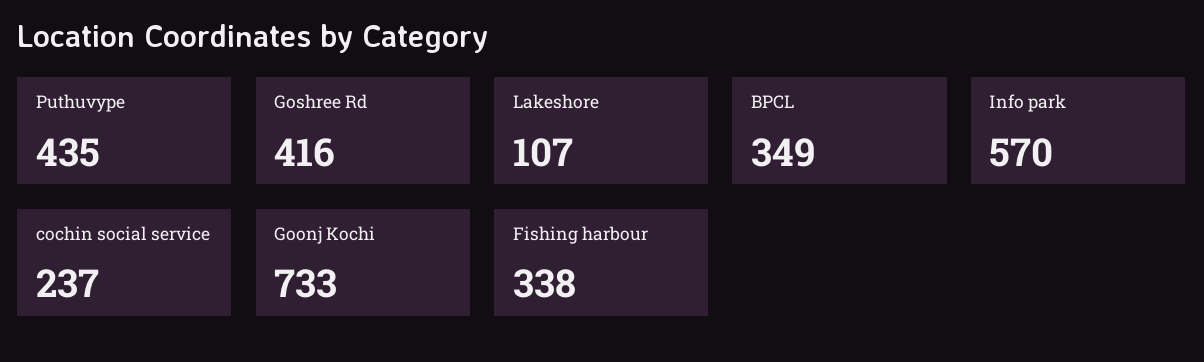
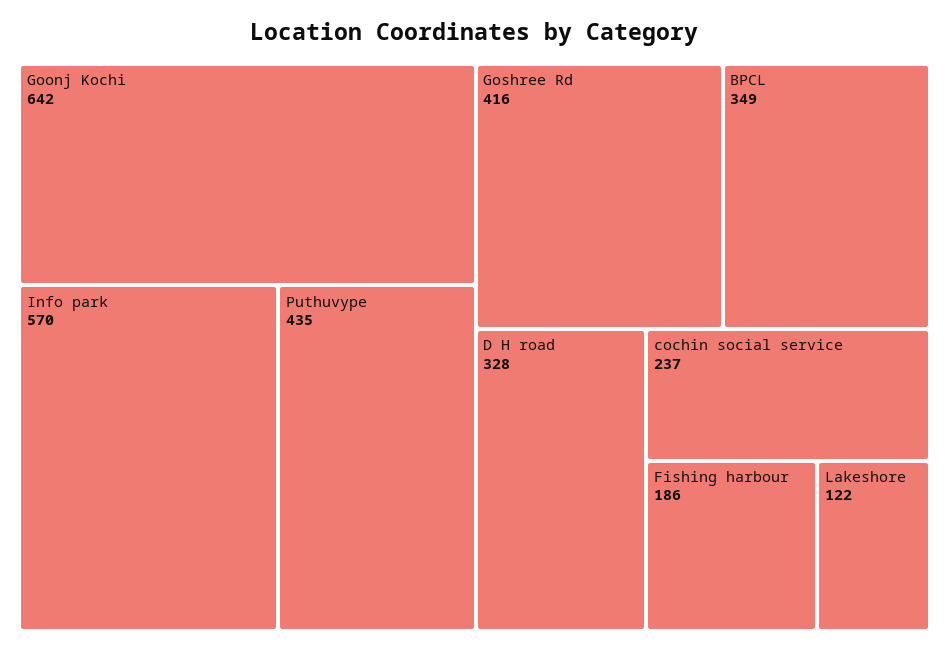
Lakeshore: 107 -> 122
Goonj Kochi: 733 -> 642
Fishing harbour: 338 -> 186
D H road: none -> 328

